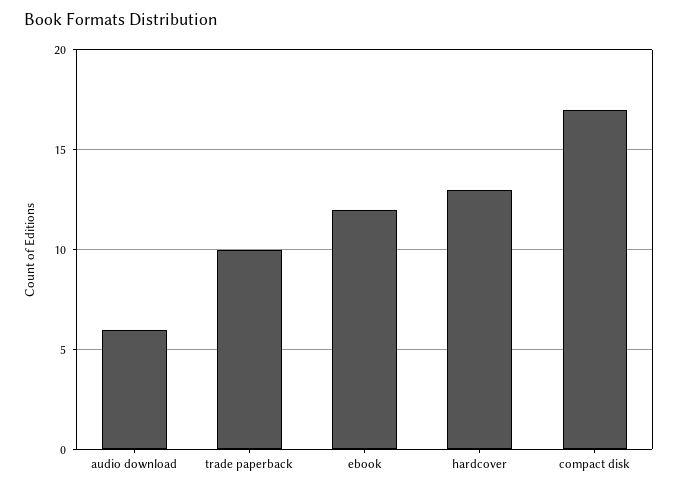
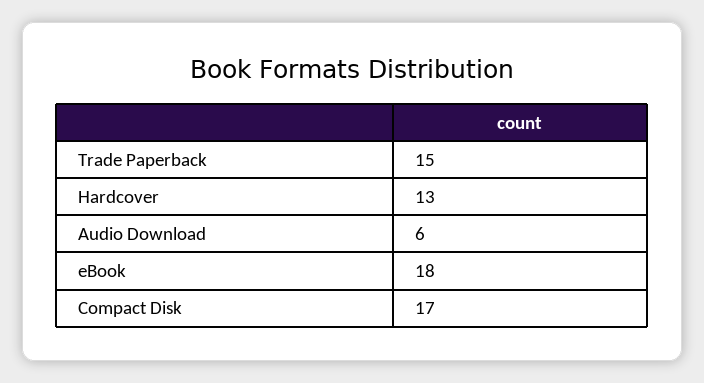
trade paperback: 10 -> 15
ebook: 12 -> 18

